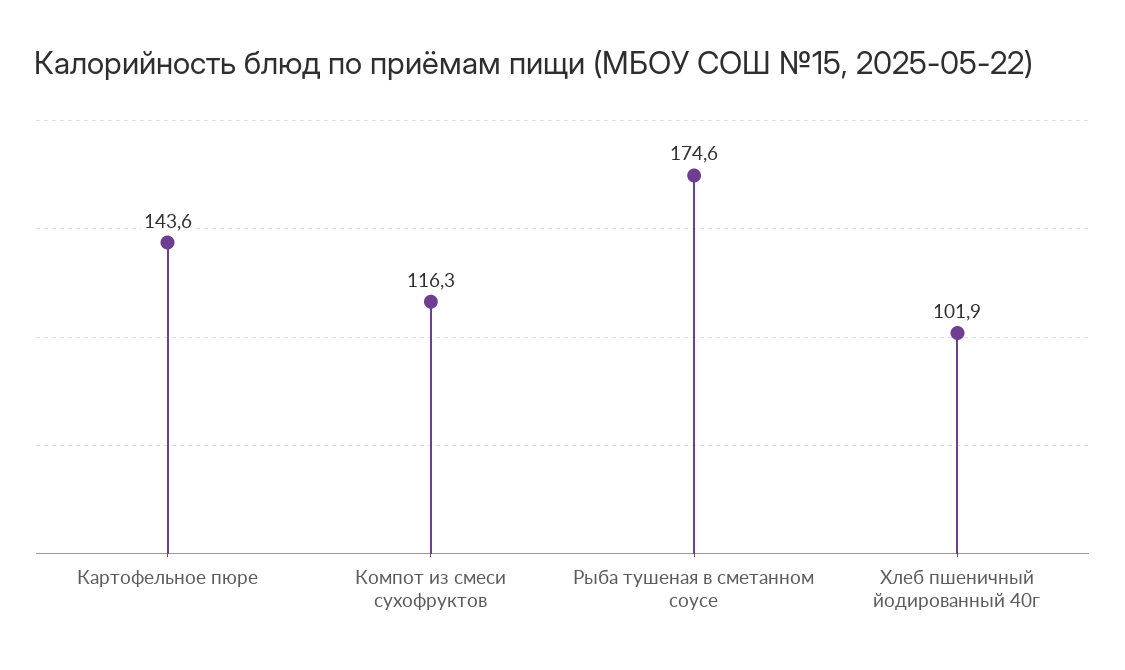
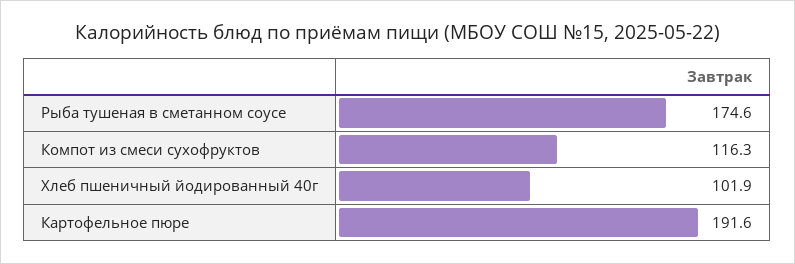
Картофельное пюре: 143.6 -> 191.6

